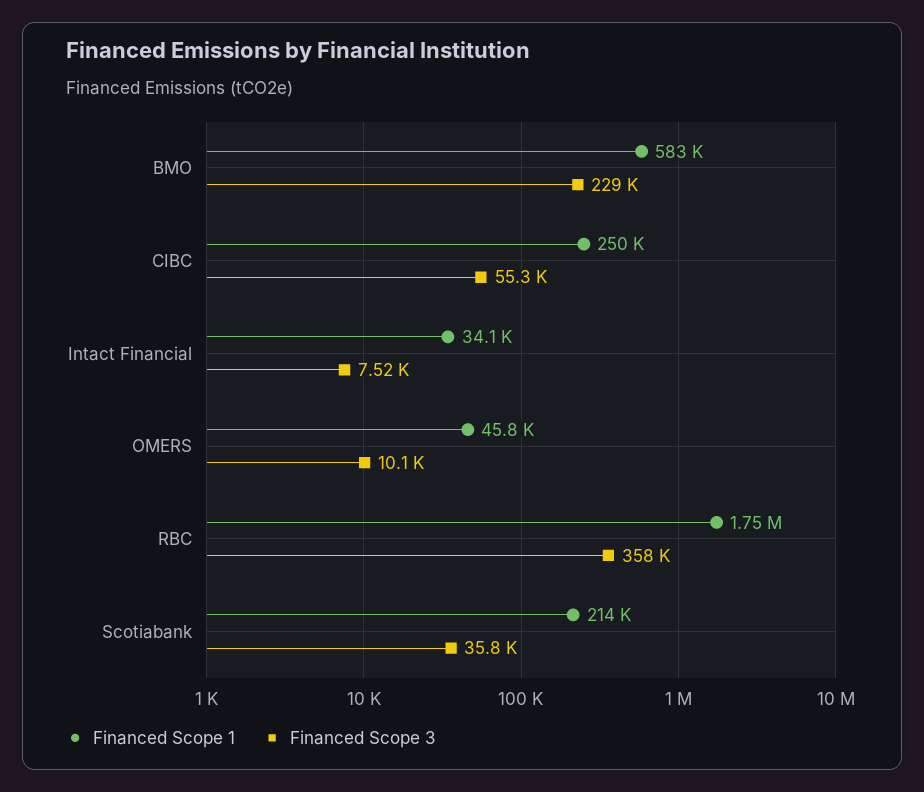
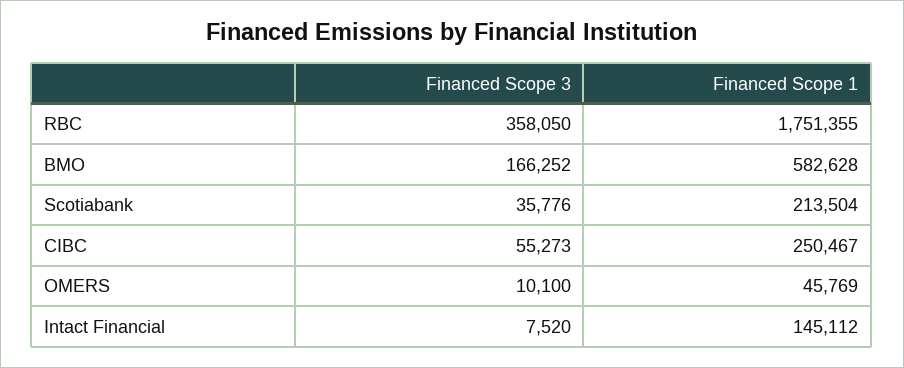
Financed Scope 3, BMO: 229000 -> 166252
Financed Scope 1, Intact Financial: 34100 -> 145112

